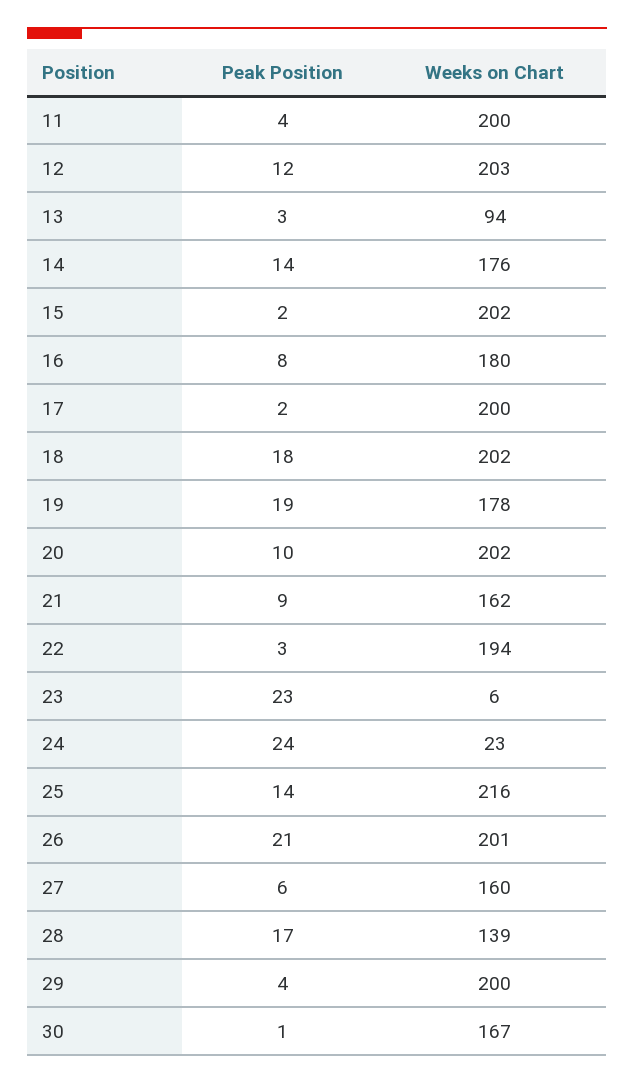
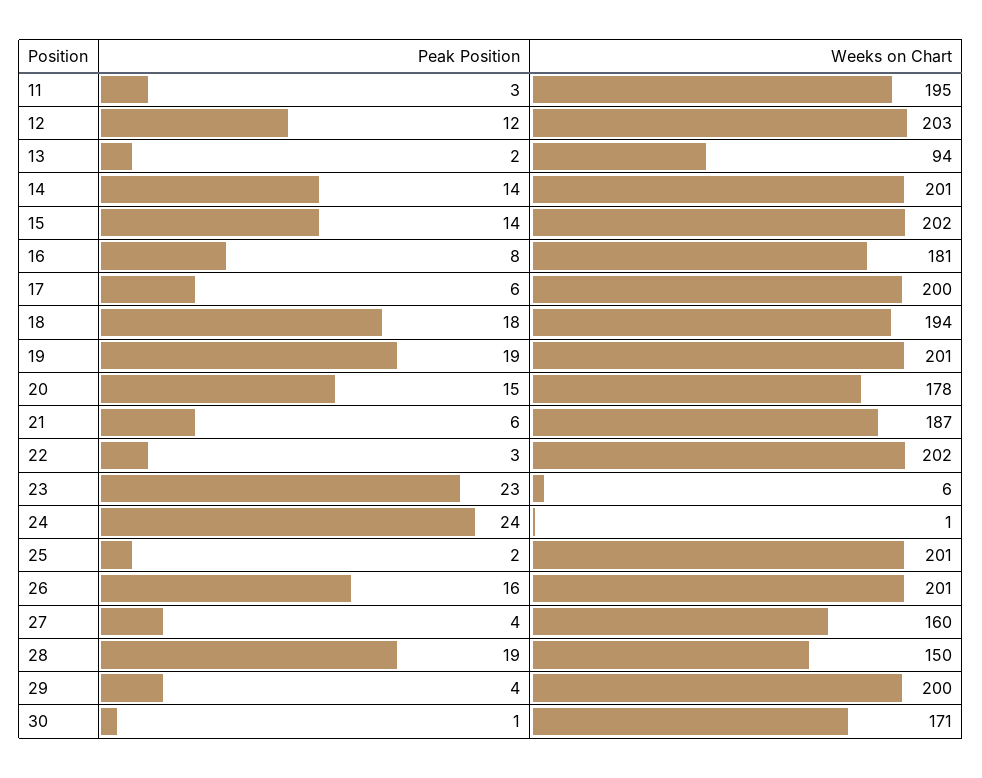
Peak Position, 11: 4 -> 3
Weeks on Chart, 11: 200 -> 195
Peak Position, 13: 3 -> 2
Weeks on Chart, 14: 176 -> 201
Peak Position, 15: 2 -> 14
Weeks on Chart, 16: 180 -> 181
Peak Position, 17: 2 -> 6
Weeks on Chart, 18: 202 -> 194
Weeks on Chart, 19: 178 -> 201
Peak Position, 20: 10 -> 15
Weeks on Chart, 20: 202 -> 178
Peak Position, 21: 9 -> 6
Weeks on Chart, 21: 162 -> 187
Weeks on Chart, 22: 194 -> 202
Weeks on Chart, 24: 23 -> 1
Peak Position, 25: 14 -> 2
Weeks on Chart, 25: 216 -> 201
Peak Position, 26: 21 -> 16
Peak Position, 27: 6 -> 4
Peak Position, 28: 17 -> 19
Weeks on Chart, 28: 139 -> 150
Weeks on Chart, 30: 167 -> 171

